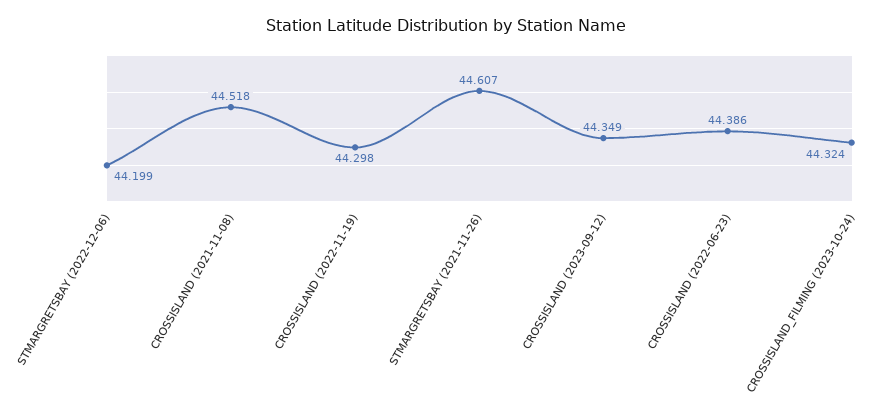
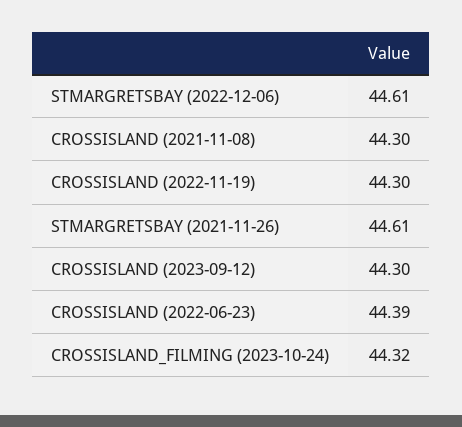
STMARGRETSBAY (2022-12-06): 44.199 -> 44.61
CROSSISLAND (2021-11-08): 44.518 -> 44.3
CROSSISLAND (2023-09-12): 44.349 -> 44.3

